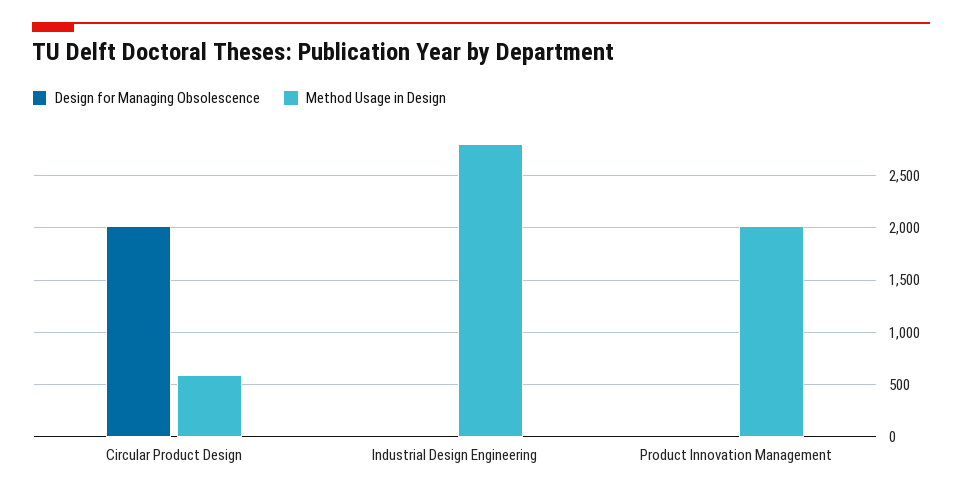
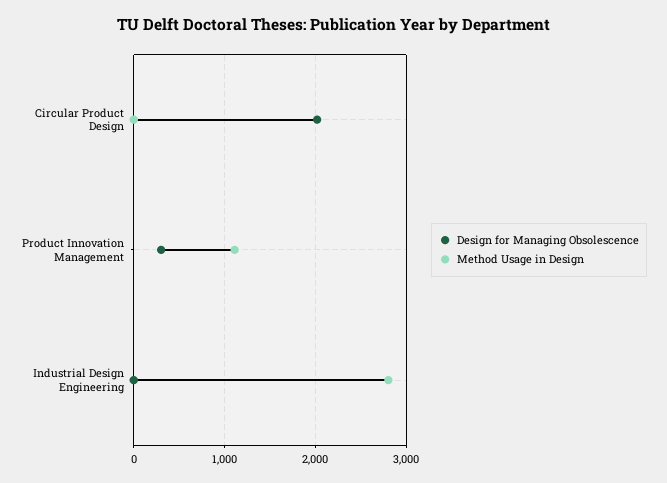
Method Usage in Design, Circular Product Design: 600 -> 0
Design for Managing Obsolescence, Product Innovation Management: 0 -> 300
Method Usage in Design, Product Innovation Management: 2000 -> 1100

